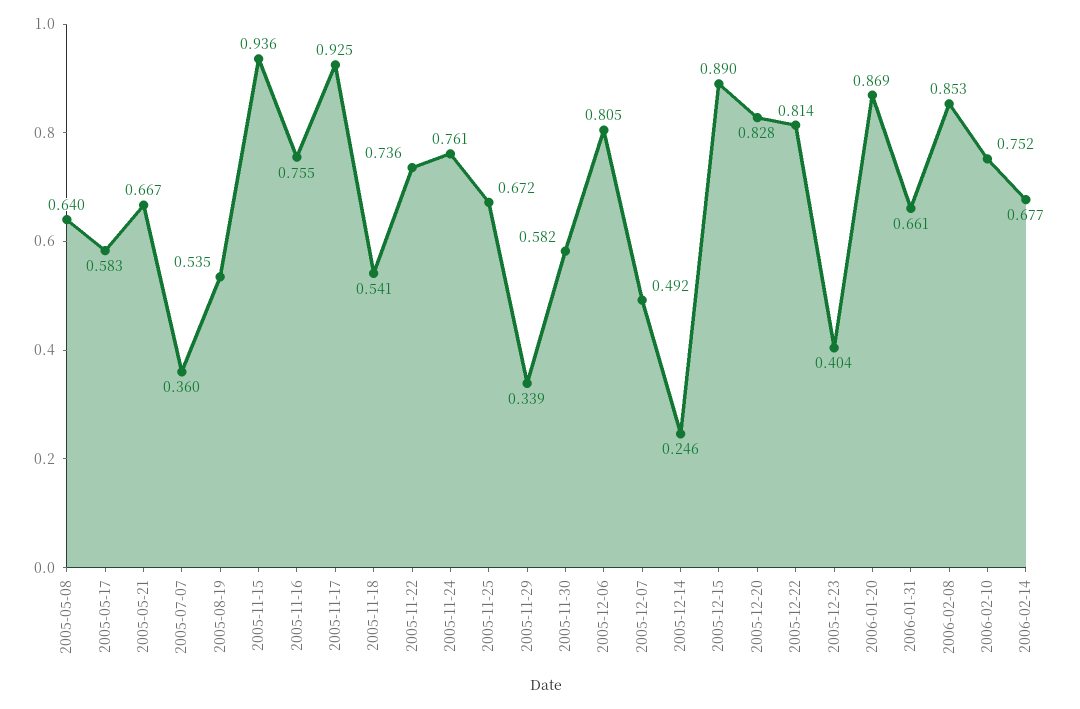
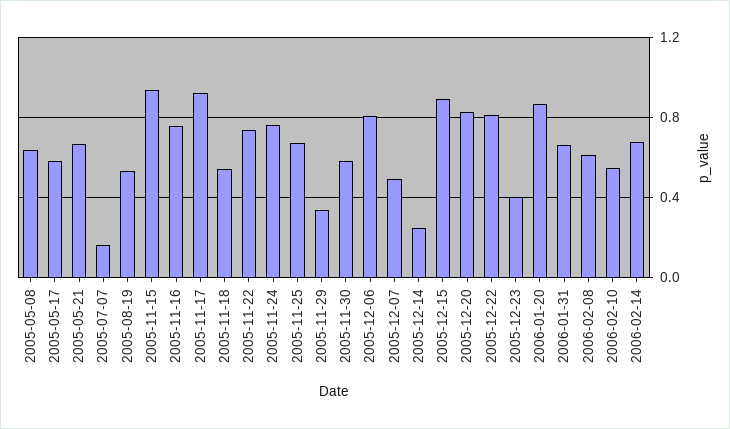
2005-07-07: 0.36 -> 0.15
2006-02-08: 0.853 -> 0.6
2006-02-10: 0.752 -> 0.55

